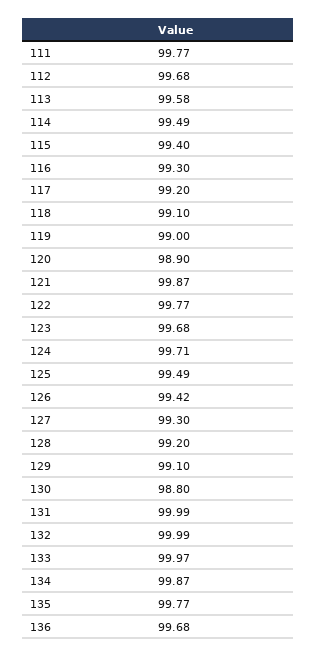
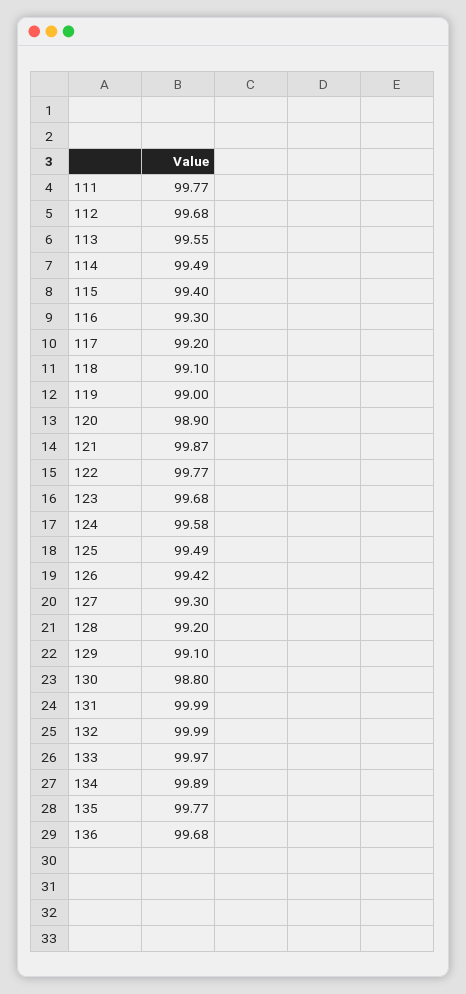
113: 99.58 -> 99.55
124: 99.71 -> 99.58
134: 99.87 -> 99.89

